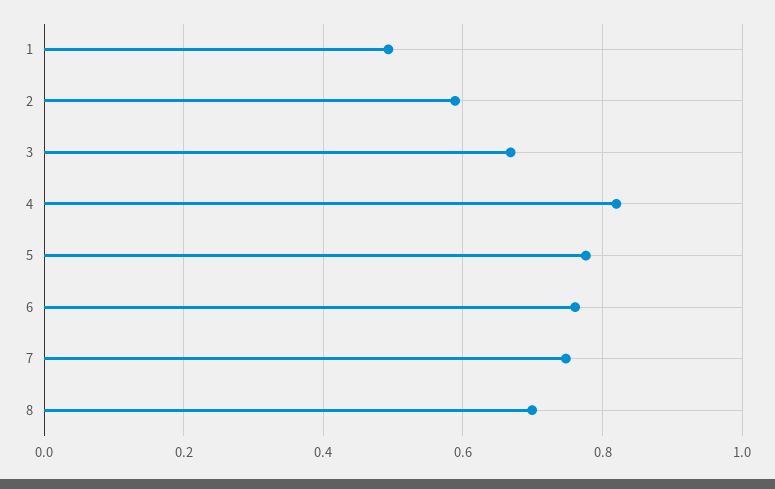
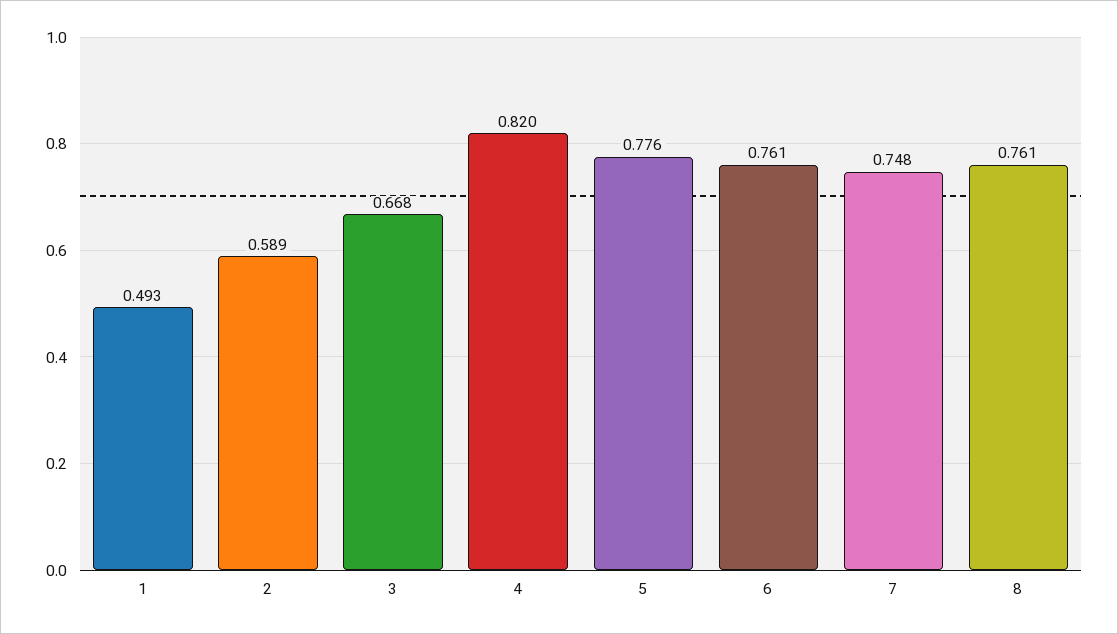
8: 0.7 -> 0.761

